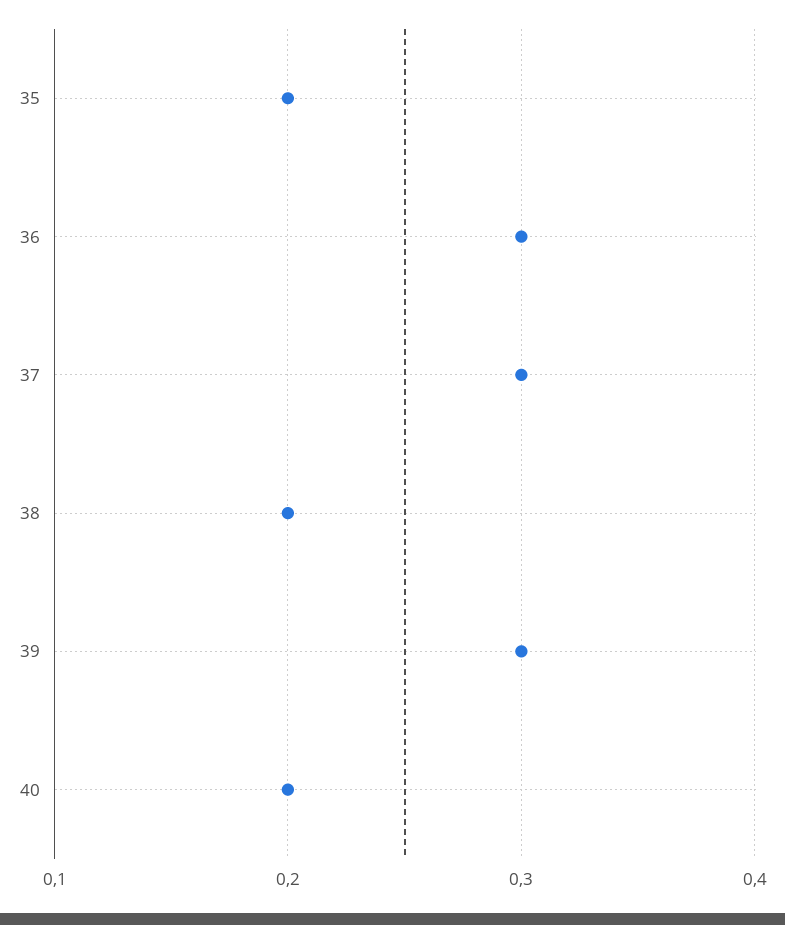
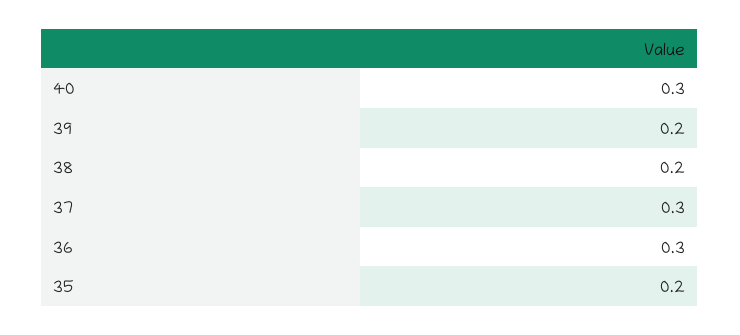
39: 0.3 -> 0.2
40: 0.2 -> 0.3

